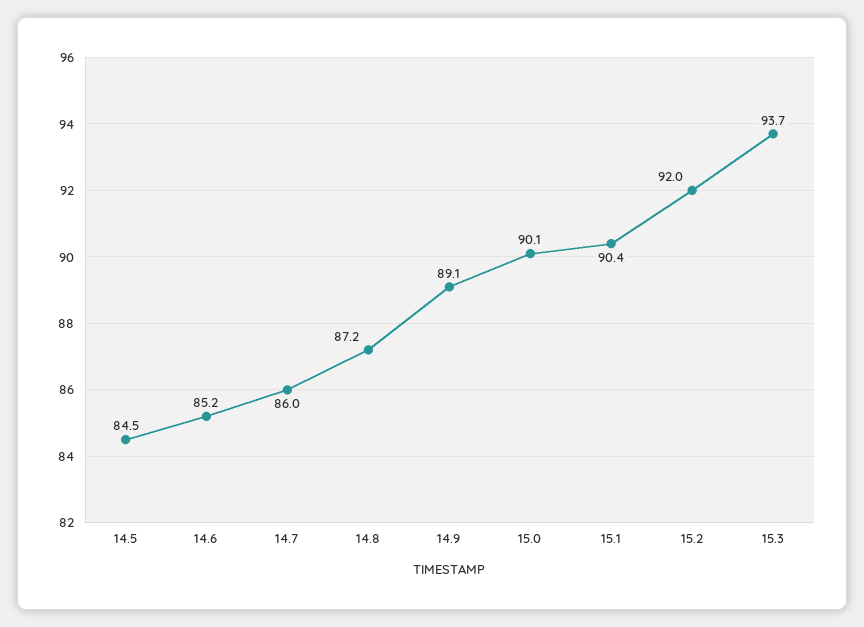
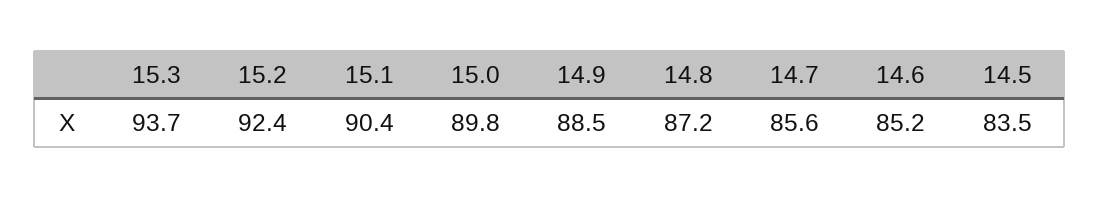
14.5: 84.5 -> 83.5
14.7: 86 -> 85.6
14.9: 89.1 -> 88.5
15.0: 90.1 -> 89.8
15.2: 92 -> 92.4

